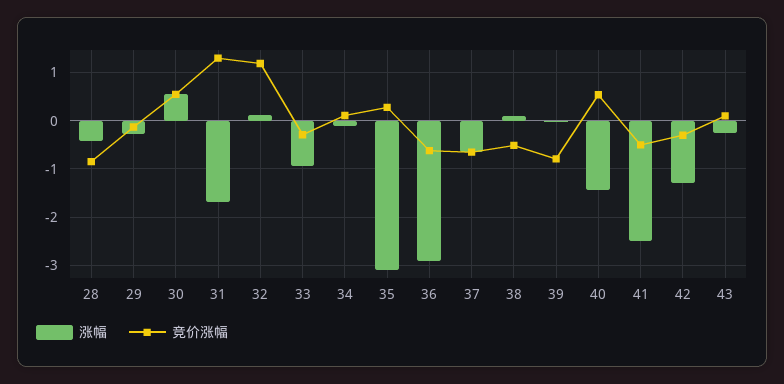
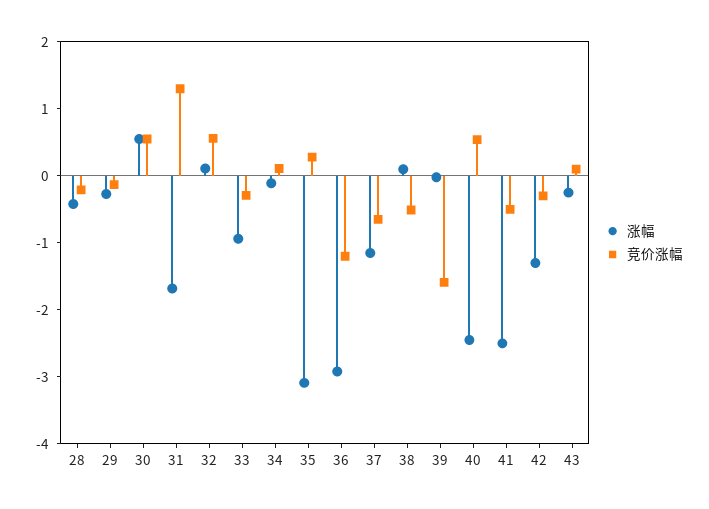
竞价涨幅, 28: -0.8 -> -0.2
竞价涨幅, 32: 1.2 -> 0.6
竞价涨幅, 36: -0.6 -> -1.2
涨幅, 37: -0.6 -> -1.2
竞价涨幅, 39: -0.8 -> -1.6
涨幅, 40: -1.4 -> -2.4

